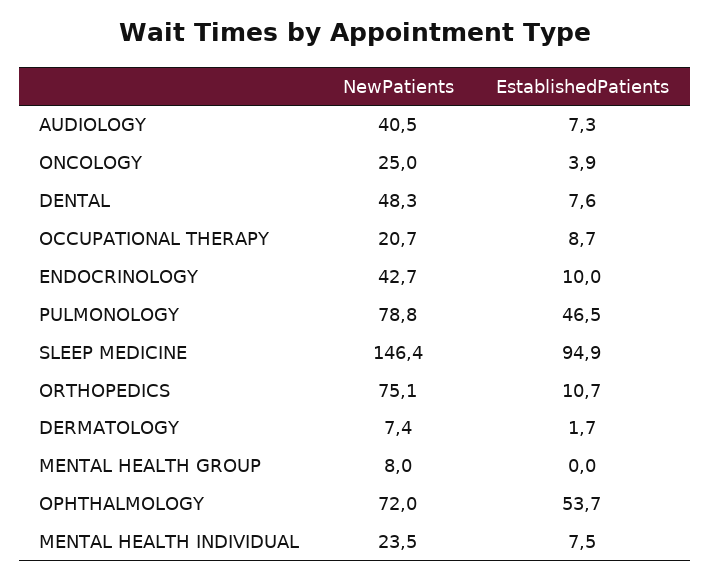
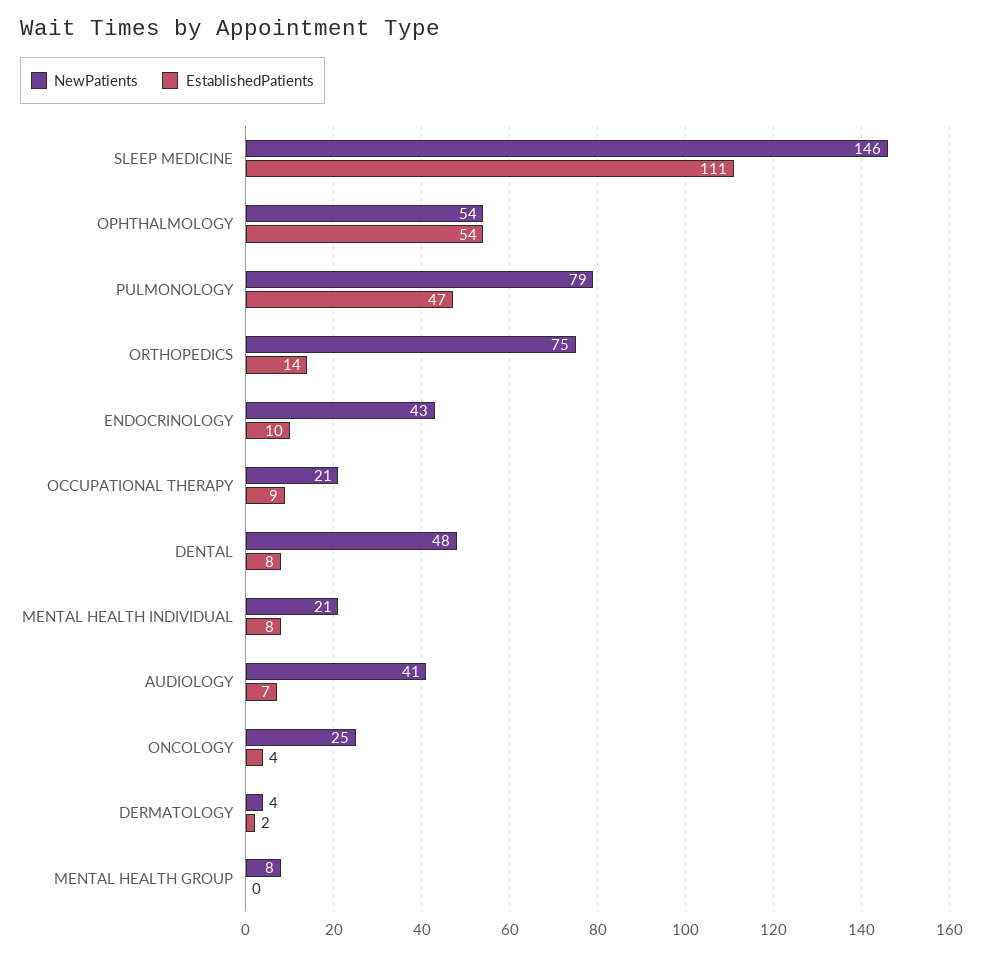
EstablishedPatients, SLEEP MEDICINE: 94.9 -> 111
EstablishedPatients, ORTHOPEDICS: 10.7 -> 14
NewPatients, DERMATOLOGY: 7.4 -> 4
NewPatients, OPHTHALMOLOGY: 72 -> 54
NewPatients, MENTAL HEALTH INDIVIDUAL: 23.5 -> 21

